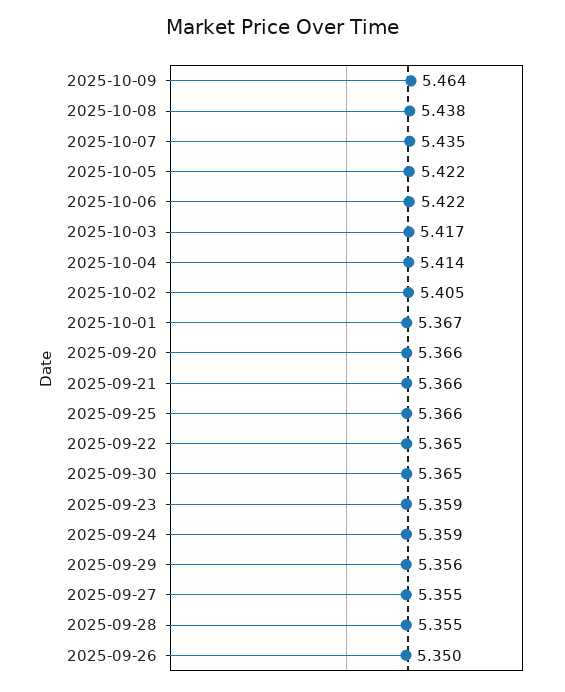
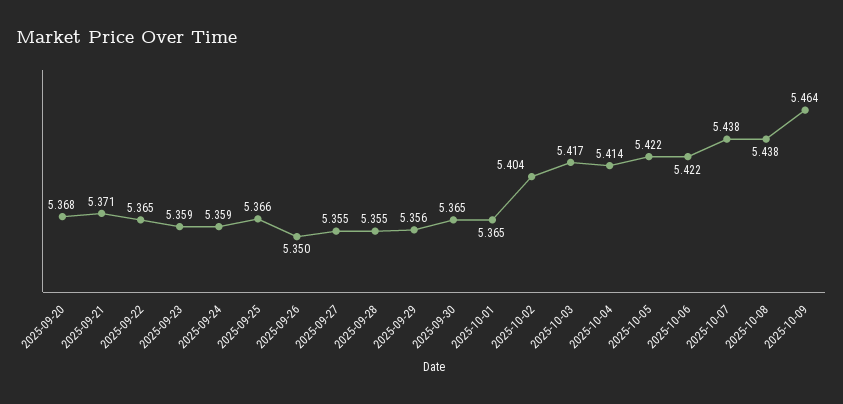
2025-10-07: 5.435 -> 5.438
2025-10-02: 5.405 -> 5.404
2025-10-01: 5.367 -> 5.365
2025-09-20: 5.366 -> 5.368
2025-09-21: 5.366 -> 5.371

